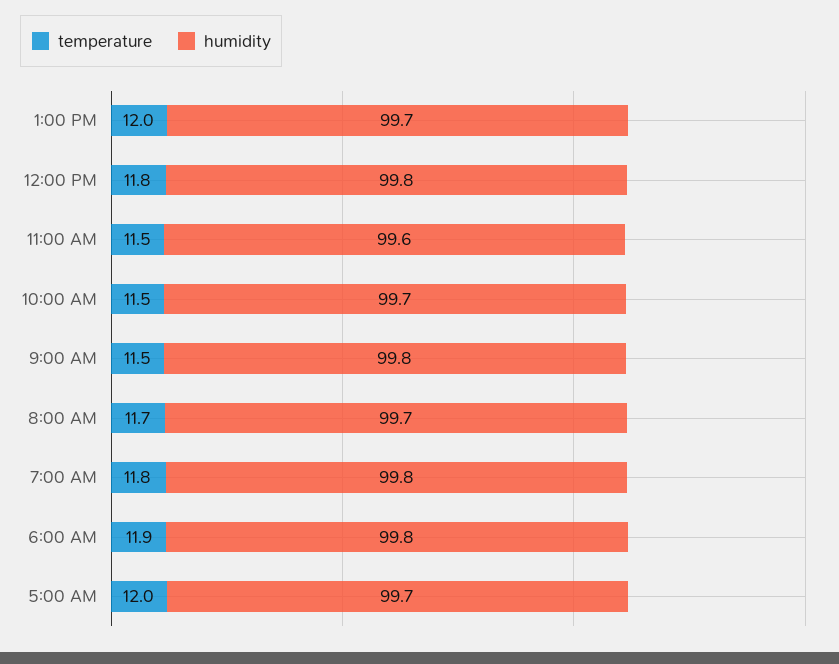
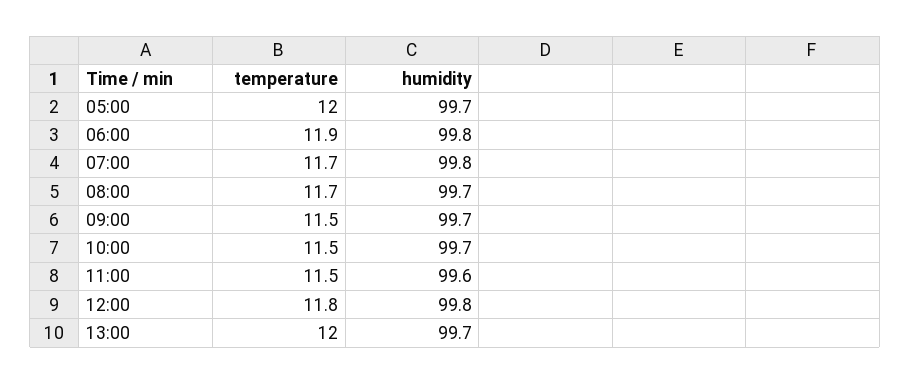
humidity, 9:00 AM: 99.8 -> 99.7
temperature, 7:00 AM: 11.8 -> 11.7

